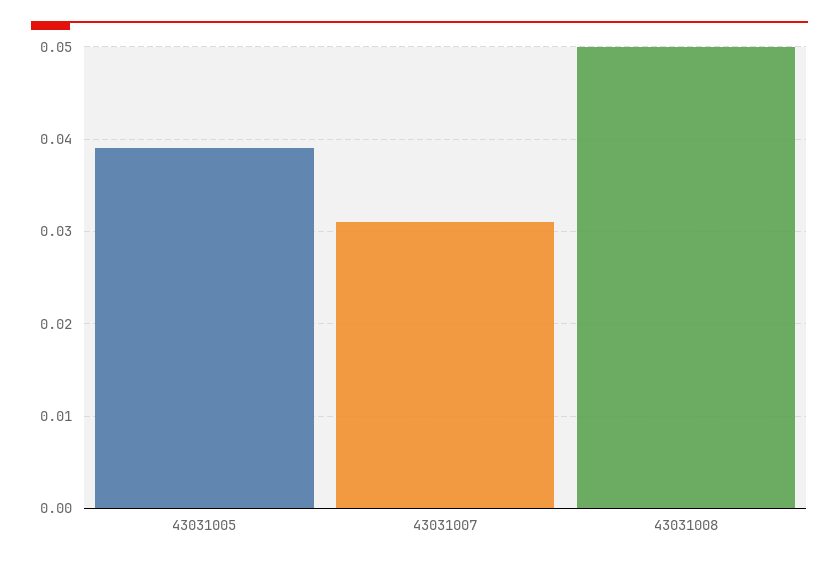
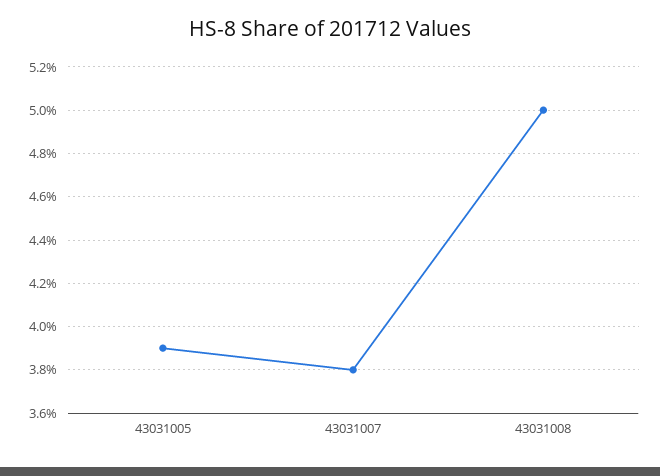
43031007: 0.031 -> 0.038

